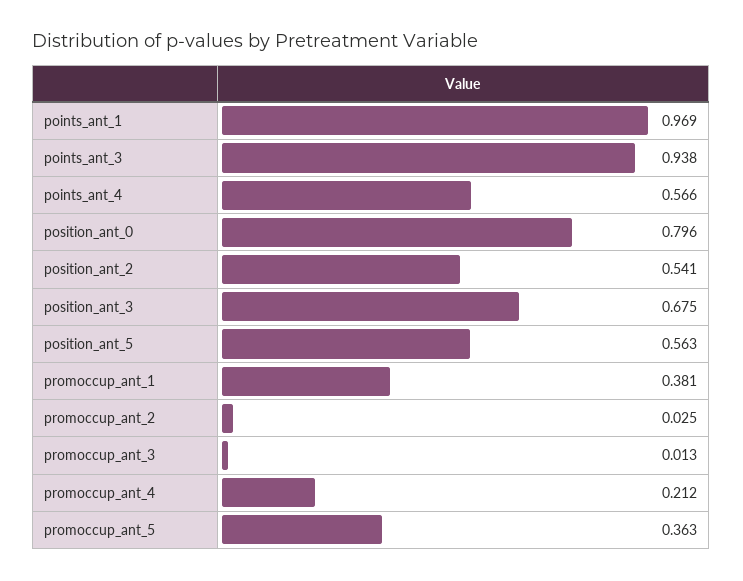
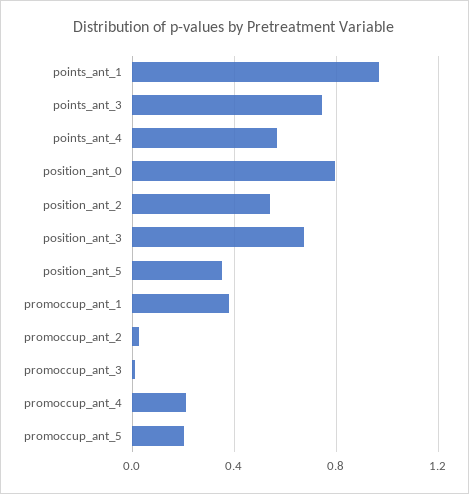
points_ant_3: 0.938 -> 0.75
position_ant_5: 0.563 -> 0.35
promoccup_ant_5: 0.363 -> 0.2

